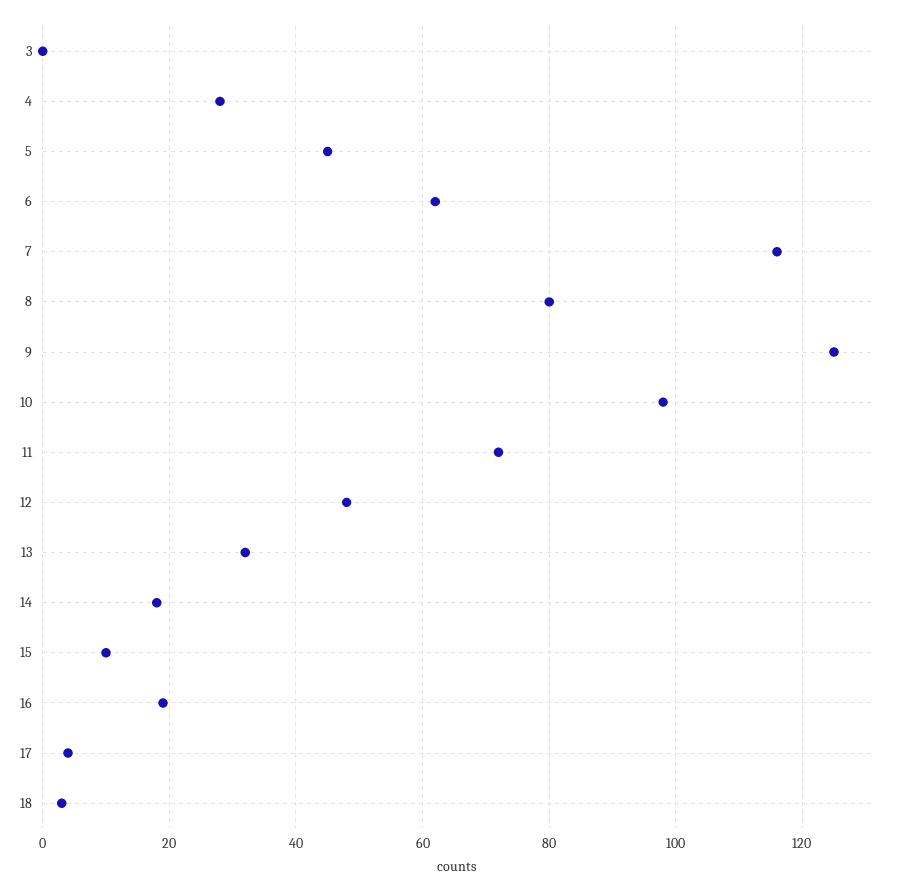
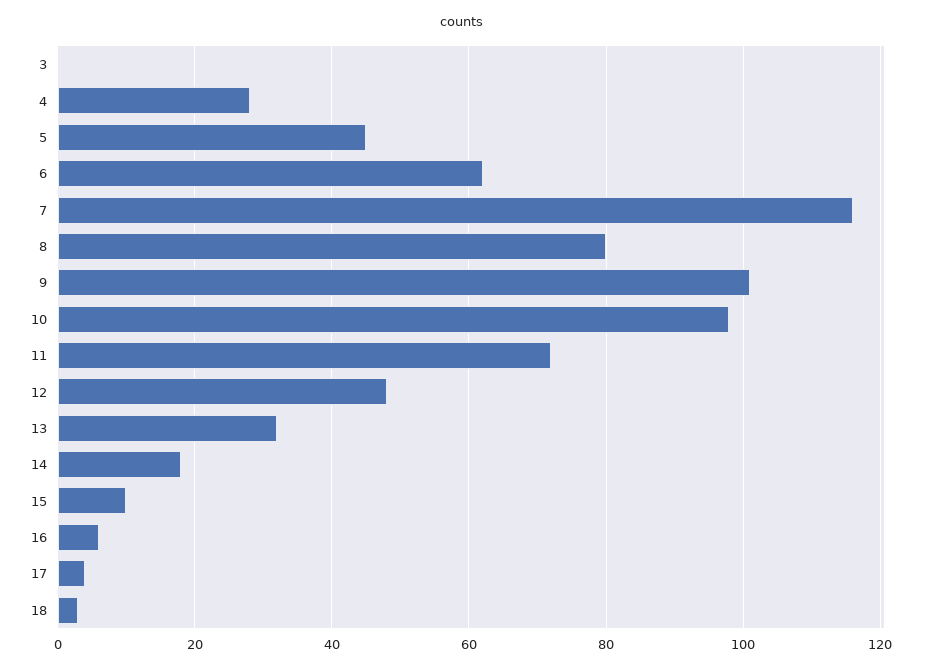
9: 125 -> 100
16: 20 -> 5

